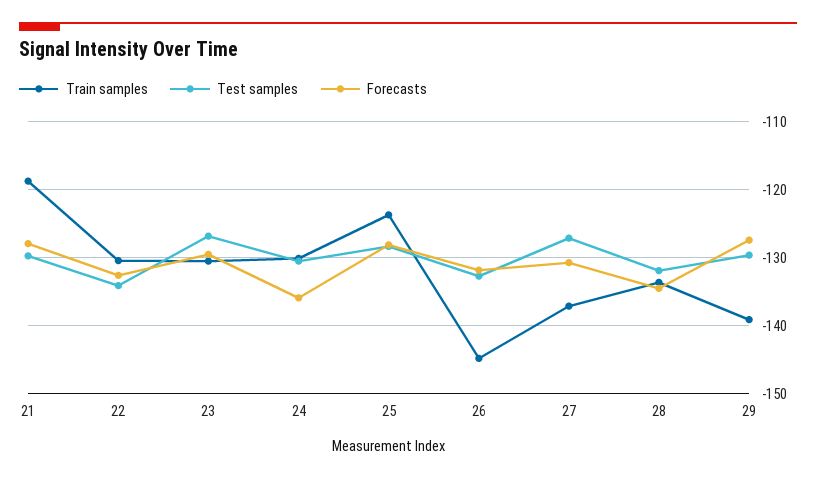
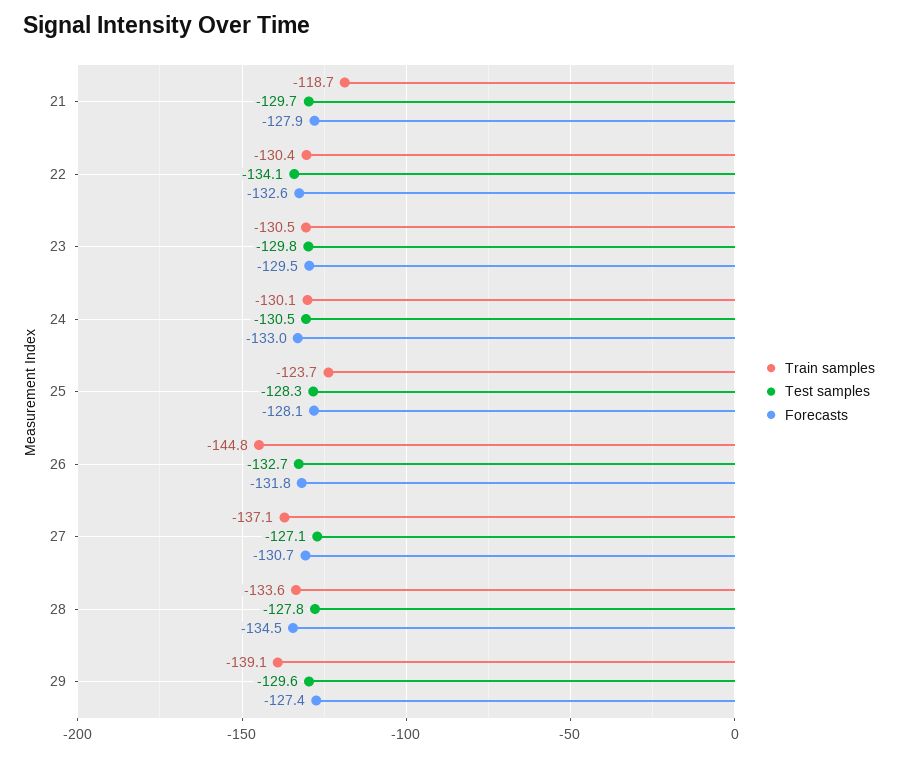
Test samples, 23: -127 -> -129.8
Forecasts, 24: -136 -> -133
Test samples, 28: -132 -> -127.8

